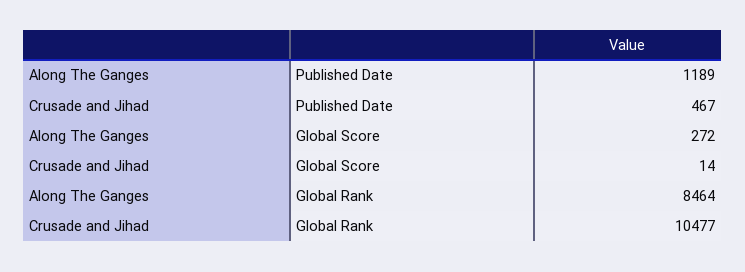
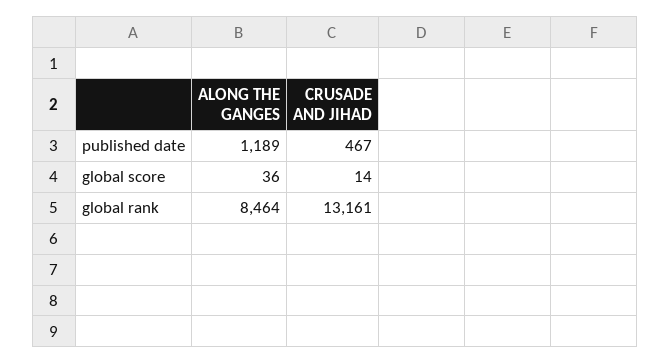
Along The Ganges, Global Score: 272 -> 36
Crusade and Jihad, Global Rank: 10477 -> 13161

